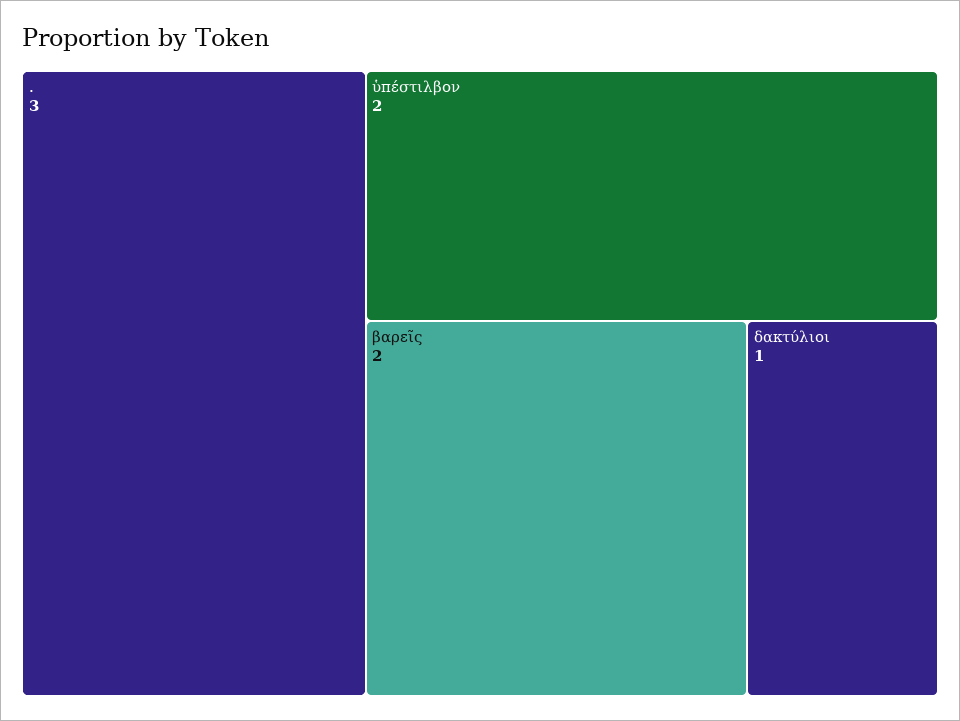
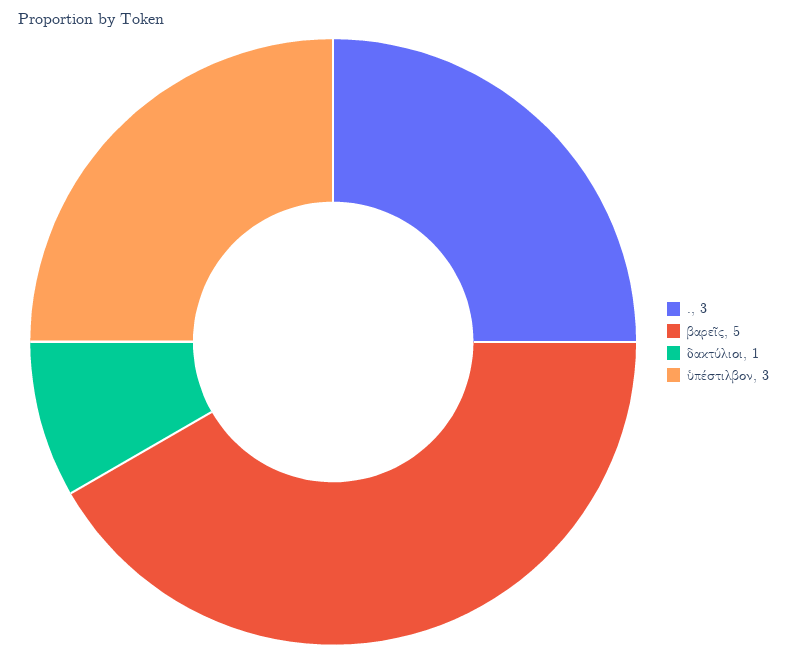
ὑπέστιλβον: 2 -> 3
βαρεῖς: 2 -> 5

